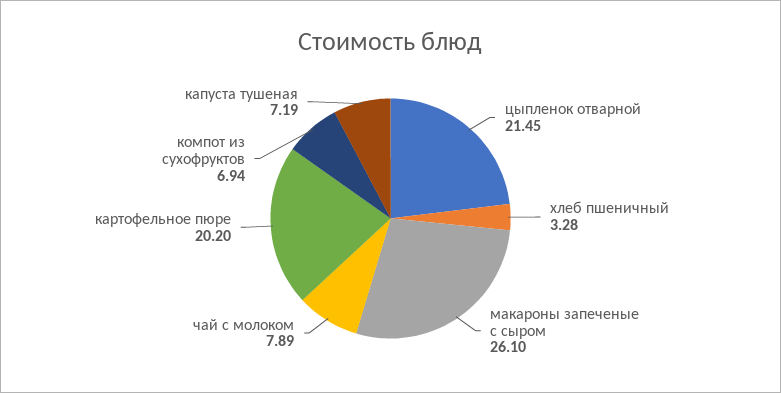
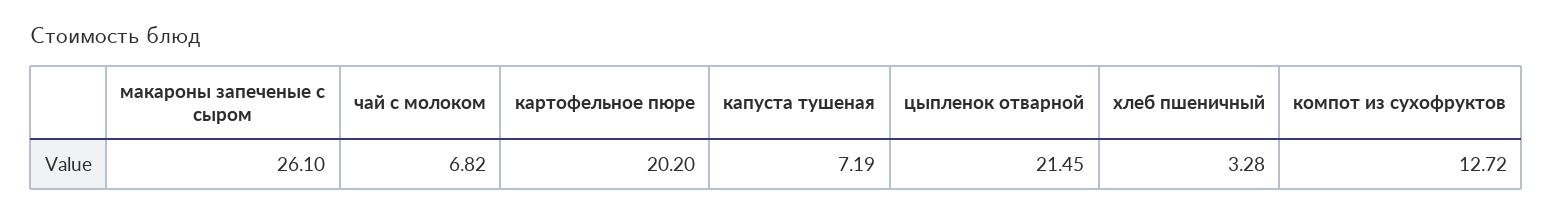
чай с молоком: 7.89 -> 6.82
компот из сухофруктов: 6.94 -> 12.72

